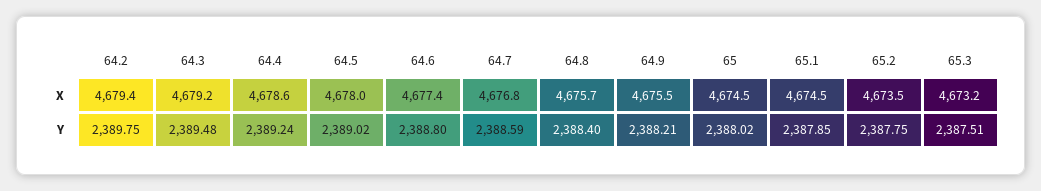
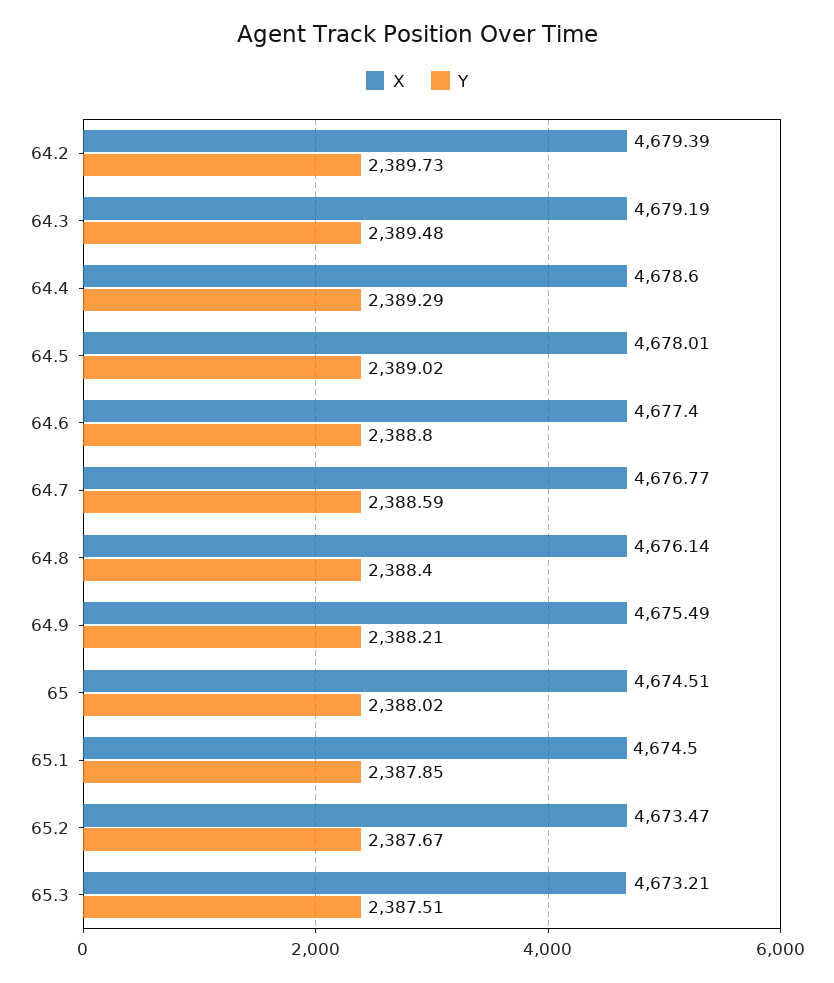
X, 64.8: 4675.7 -> 4676.14
Y, 64.2: 2389.75 -> 2389.73
Y, 64.4: 2389.24 -> 2389.29
Y, 65.2: 2387.75 -> 2387.67

